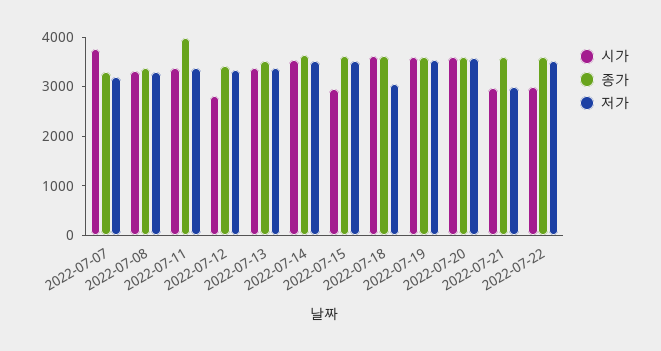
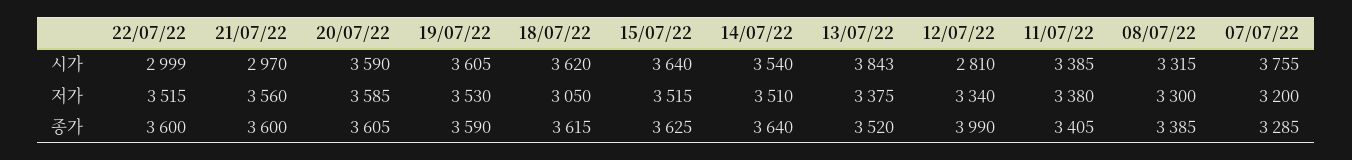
종가, 2022-07-11: 4000 -> 3405
종가, 2022-07-12: 3400 -> 3990
시가, 2022-07-13: 3400 -> 3843
시가, 2022-07-15: 3000 -> 3640
저가, 2022-07-21: 3000 -> 3560

